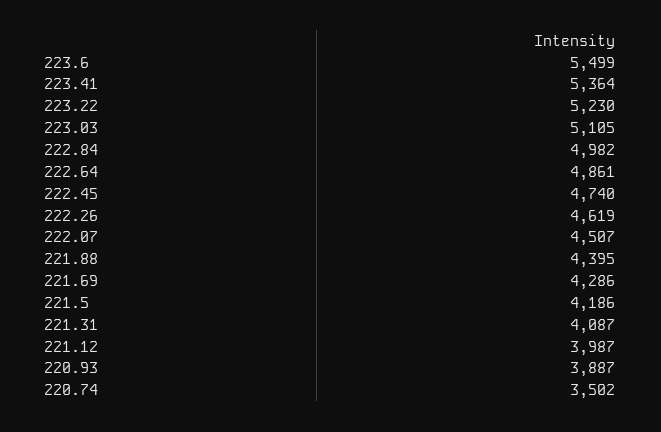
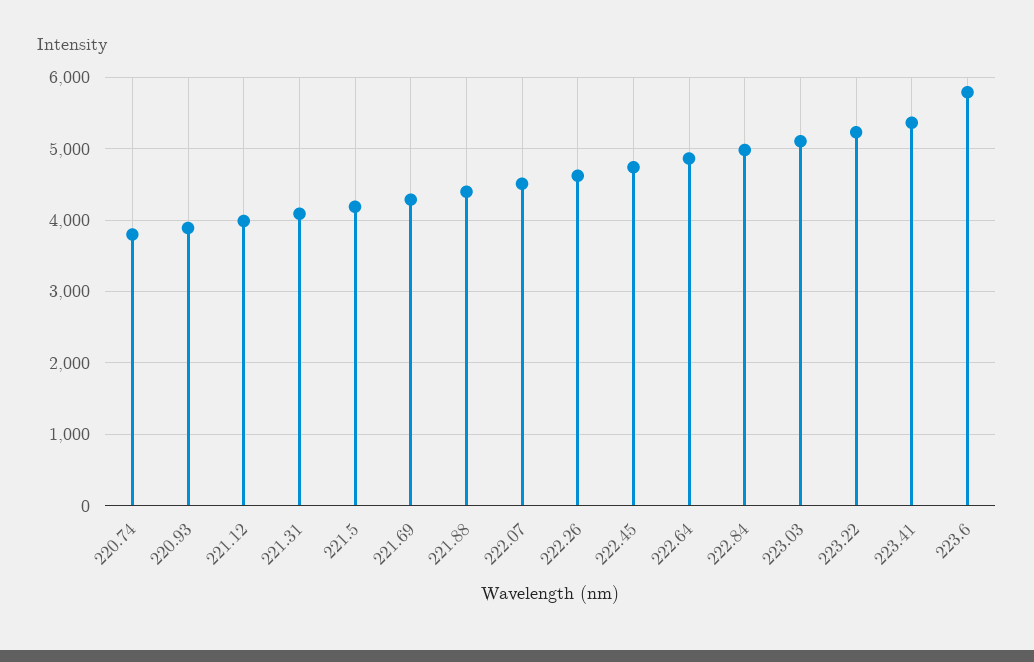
223.6: 5499 -> 5800
220.74: 3502 -> 3800

